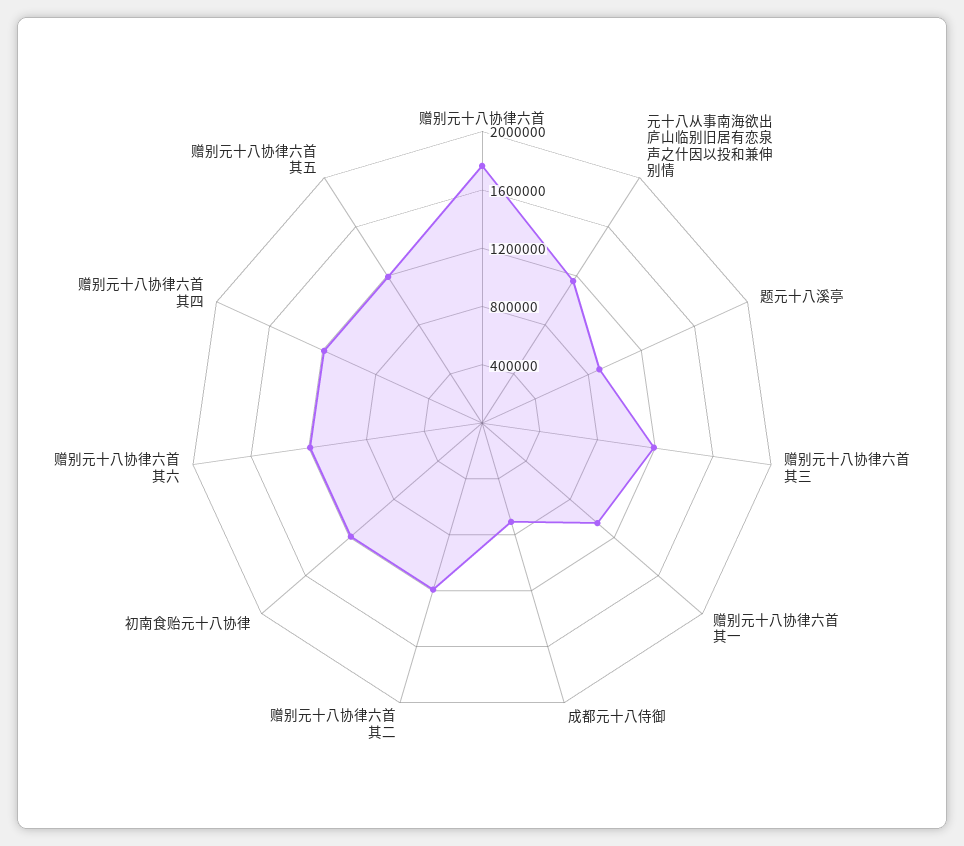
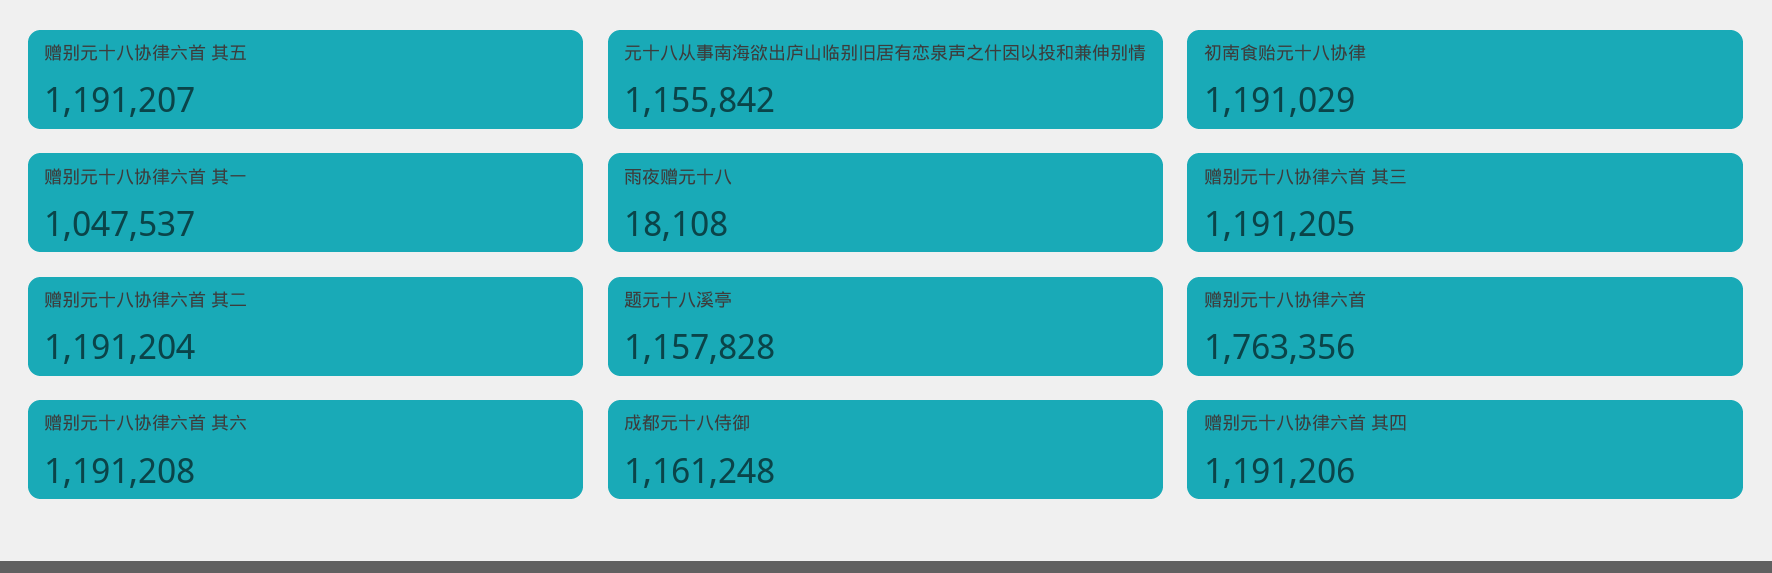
题元十八溪亭: 900000 -> 1157828
成都元十八侍御: 700000 -> 1161248
雨夜赠元十八: none -> 18108

